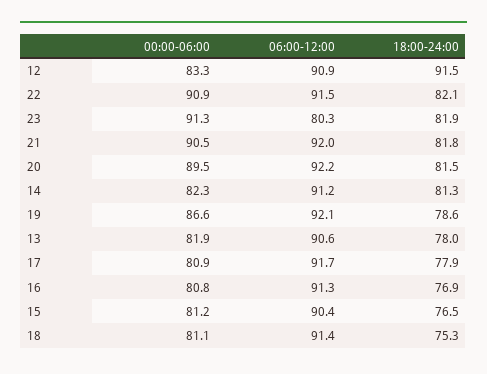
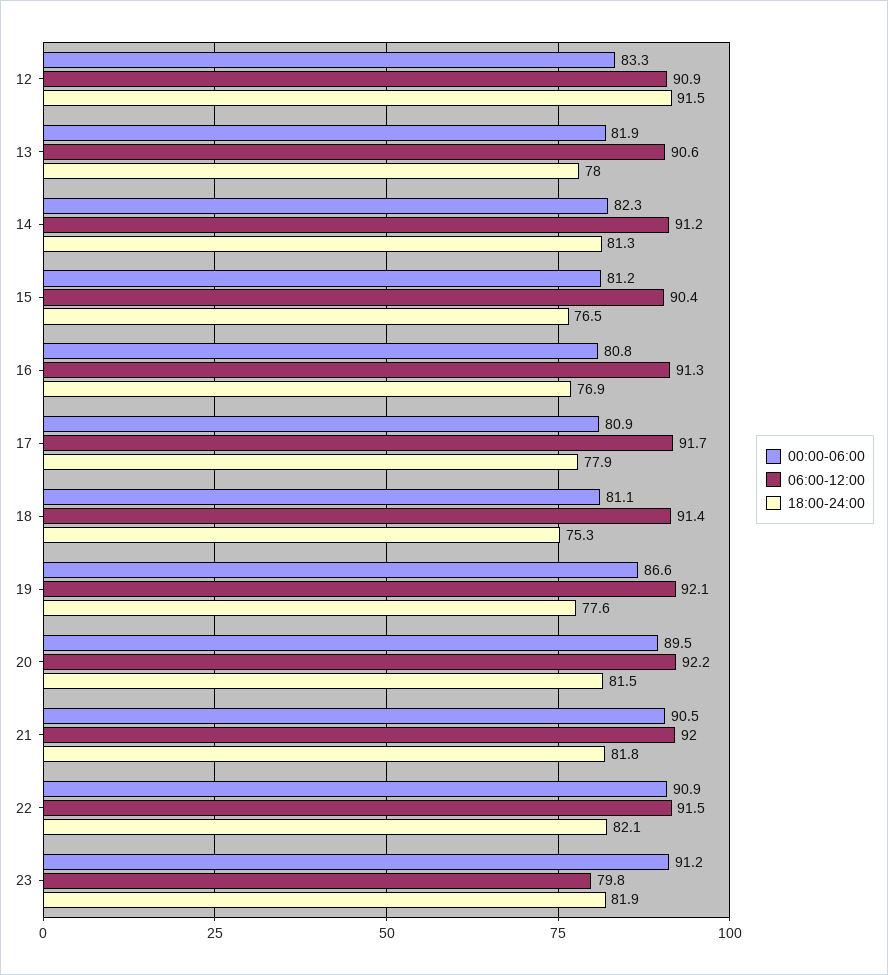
00:00-06:00, 23: 91.3 -> 91.2
06:00-12:00, 23: 80.3 -> 79.8
18:00-24:00, 19: 78.6 -> 77.6

